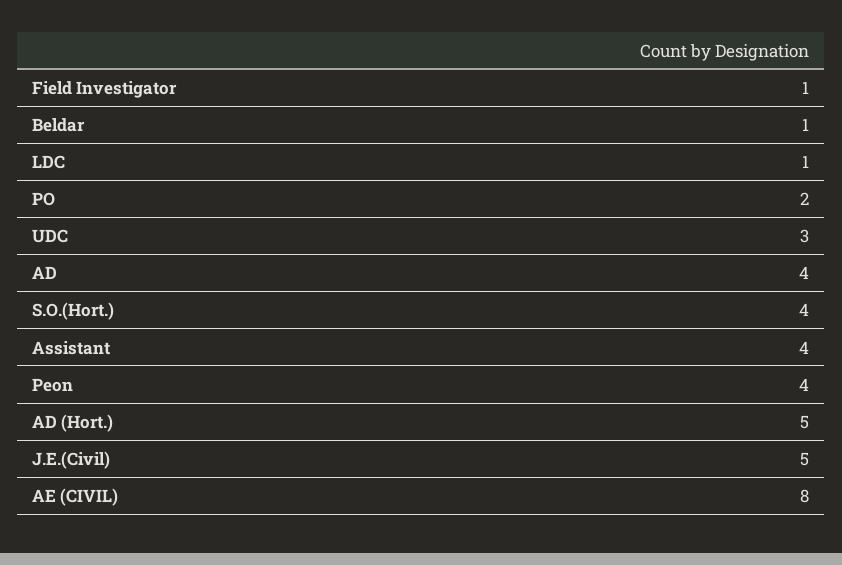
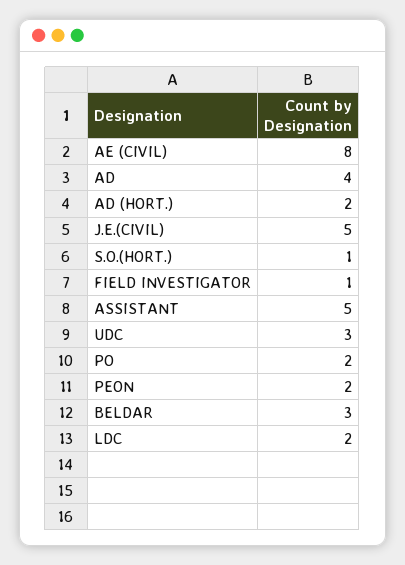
Beldar: 1 -> 3
LDC: 1 -> 2
S.O.(Hort.): 4 -> 1
Assistant: 4 -> 5
Peon: 4 -> 2
AD (Hort.): 5 -> 2

